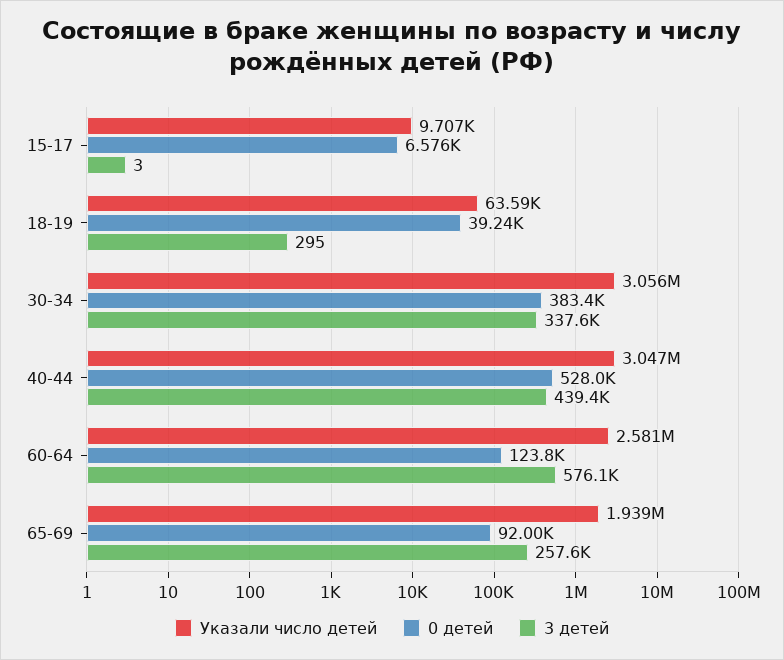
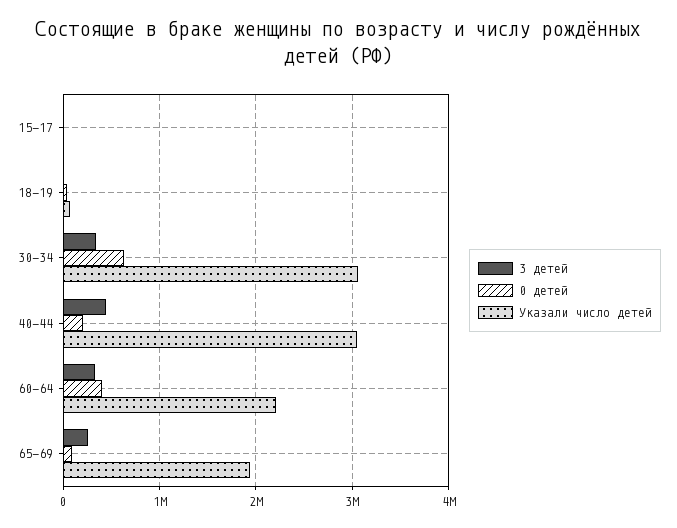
0 детей, 30-34: 383400 -> 600000
0 детей, 40-44: 528000 -> 200000
Указали число детей, 60-64: 2581000 -> 2200000
0 детей, 60-64: 123800 -> 400000
3 детей, 60-64: 576100 -> 300000

